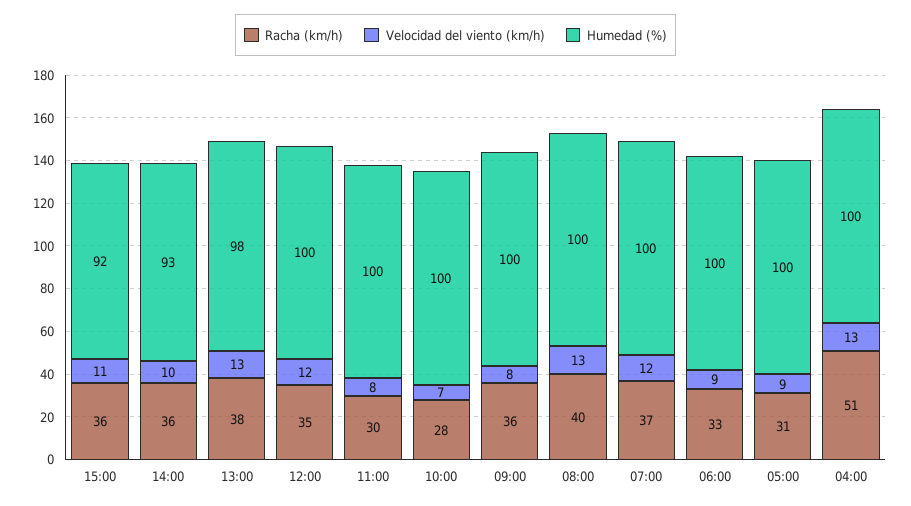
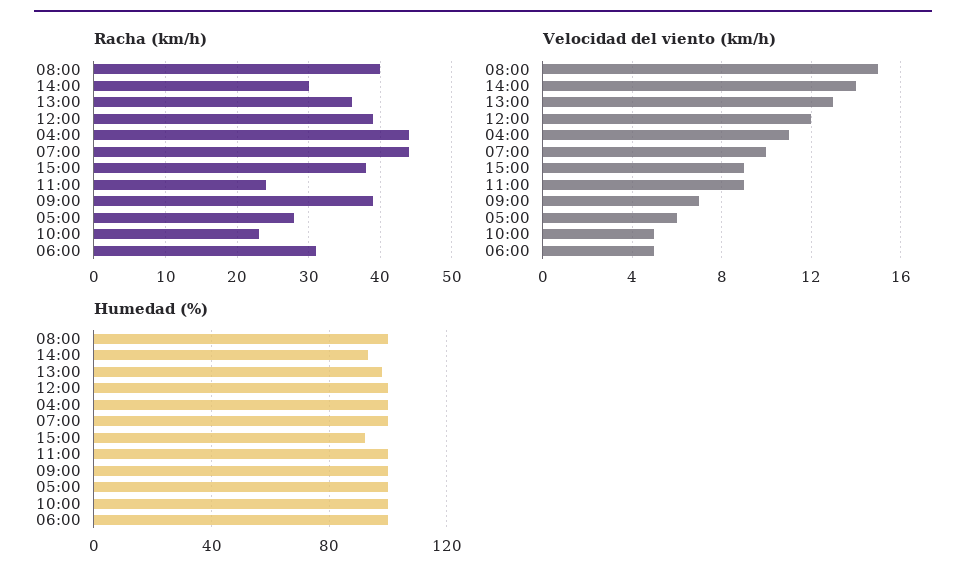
Racha (km/h), 15:00: 36 -> 38
Velocidad del viento (km/h), 15:00: 11 -> 9
Racha (km/h), 14:00: 36 -> 30
Velocidad del viento (km/h), 14:00: 10 -> 14
Racha (km/h), 13:00: 38 -> 36
Racha (km/h), 12:00: 35 -> 39
Racha (km/h), 11:00: 30 -> 24
Velocidad del viento (km/h), 11:00: 8 -> 9
Racha (km/h), 10:00: 28 -> 23
Velocidad del viento (km/h), 10:00: 7 -> 5
Racha (km/h), 09:00: 36 -> 39
Velocidad del viento (km/h), 09:00: 8 -> 7
Velocidad del viento (km/h), 08:00: 13 -> 15
Racha (km/h), 07:00: 37 -> 44
Velocidad del viento (km/h), 07:00: 12 -> 10
Racha (km/h), 06:00: 33 -> 31
Velocidad del viento (km/h), 06:00: 9 -> 5
Racha (km/h), 05:00: 31 -> 28
Velocidad del viento (km/h), 05:00: 9 -> 6
Racha (km/h), 04:00: 51 -> 44
Velocidad del viento (km/h), 04:00: 13 -> 11

